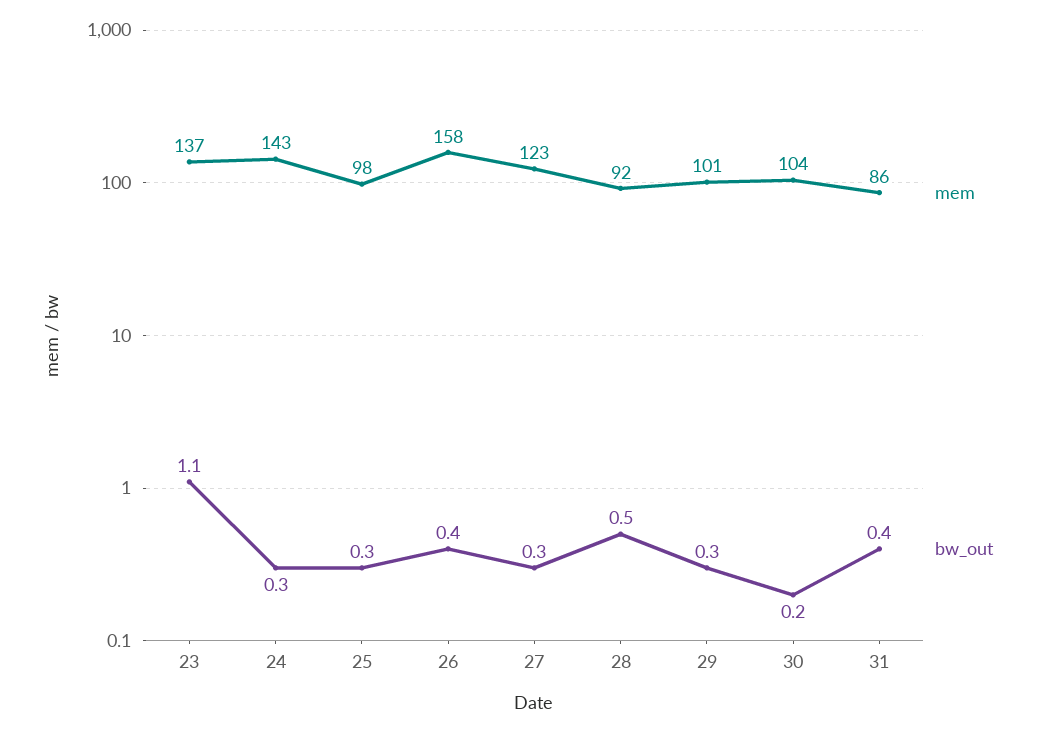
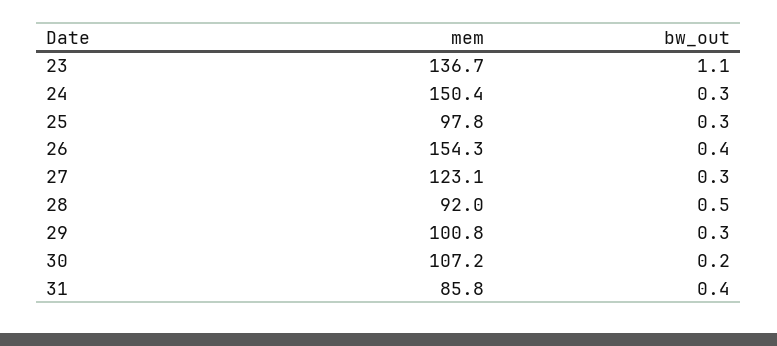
mem, 24: 143 -> 150.4
mem, 26: 158 -> 154.3
mem, 30: 104 -> 107.2

